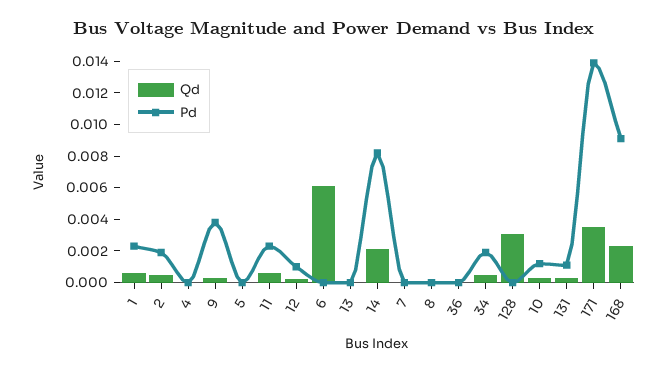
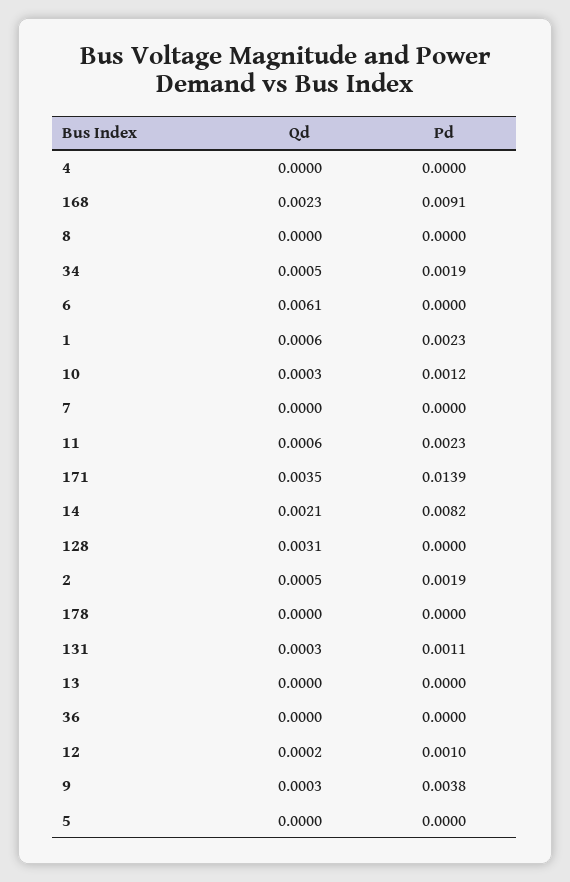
Qd, 178: none -> 0
Pd, 178: none -> 0

